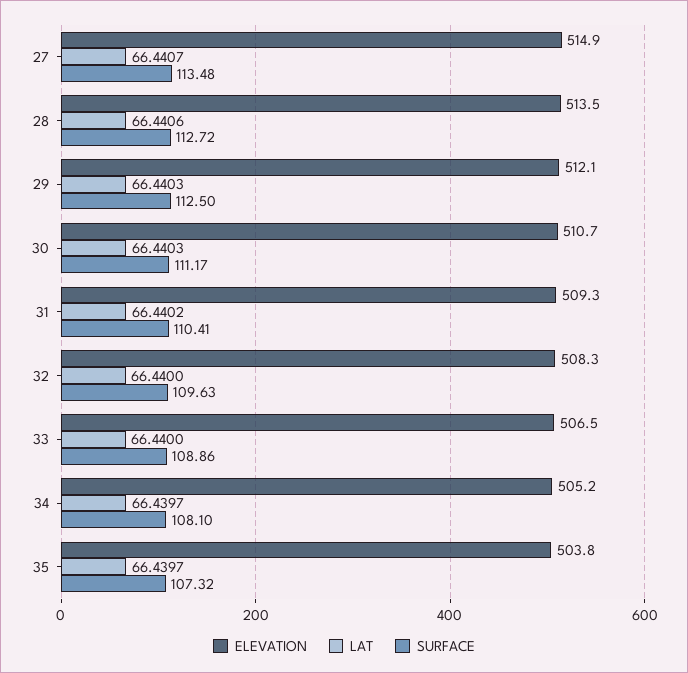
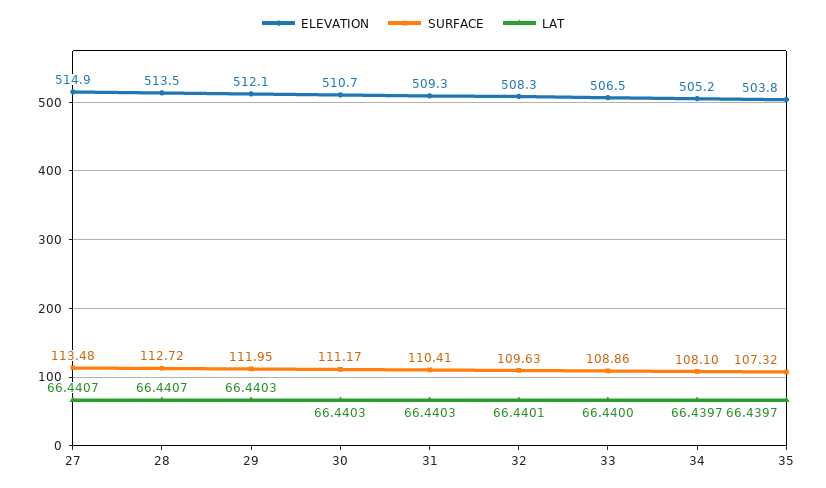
LAT, 28: 66.4406 -> 66.4407
SURFACE, 29: 112.5 -> 111.95
LAT, 31: 66.4402 -> 66.4403
LAT, 32: 66.44 -> 66.4401

